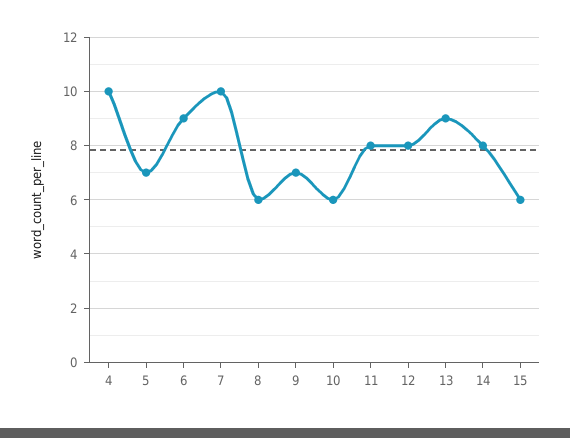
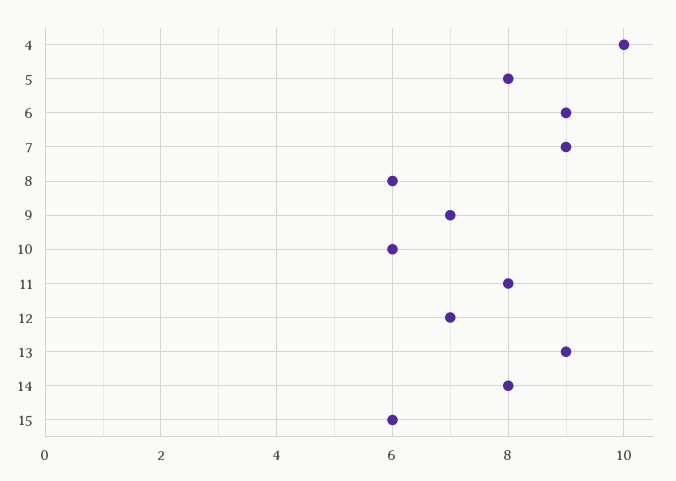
5: 7 -> 8
7: 10 -> 9
12: 8 -> 7

